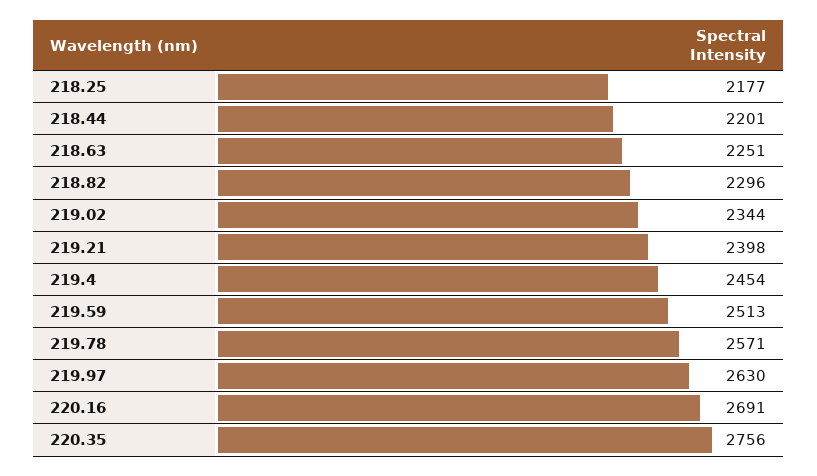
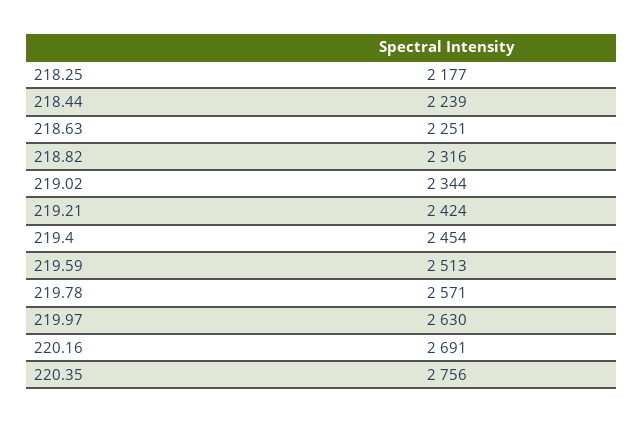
218.44: 2201 -> 2239
218.82: 2296 -> 2316
219.21: 2398 -> 2424

